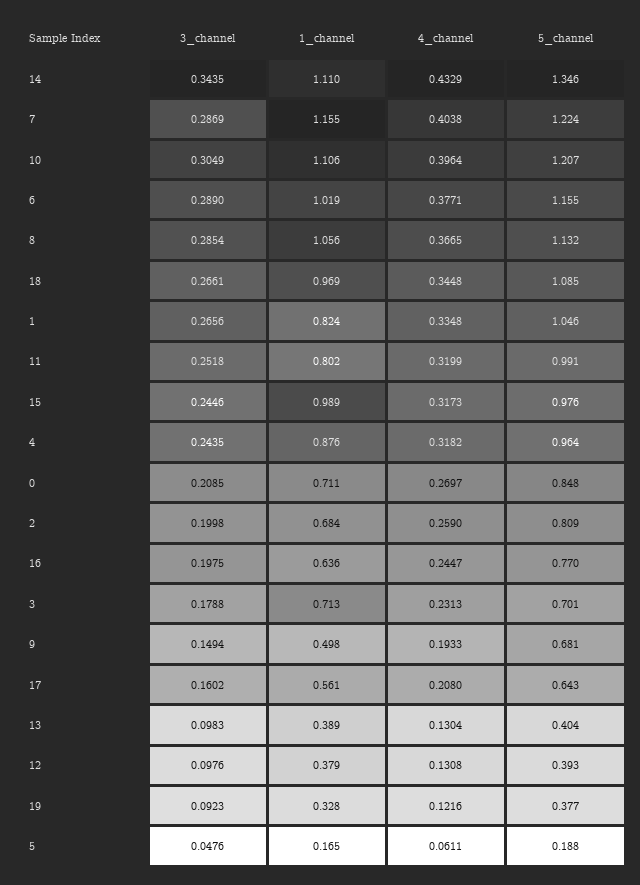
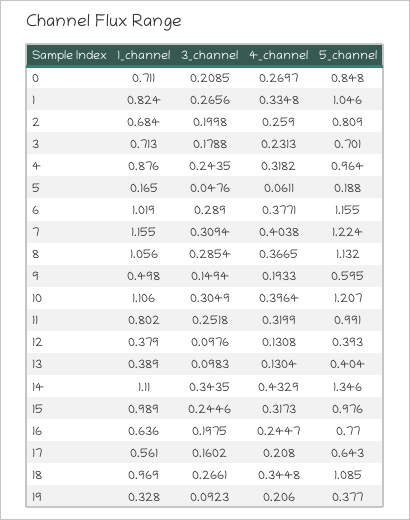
3_channel, 7: 0.2869 -> 0.3094
5_channel, 9: 0.681 -> 0.595
4_channel, 19: 0.1216 -> 0.206

